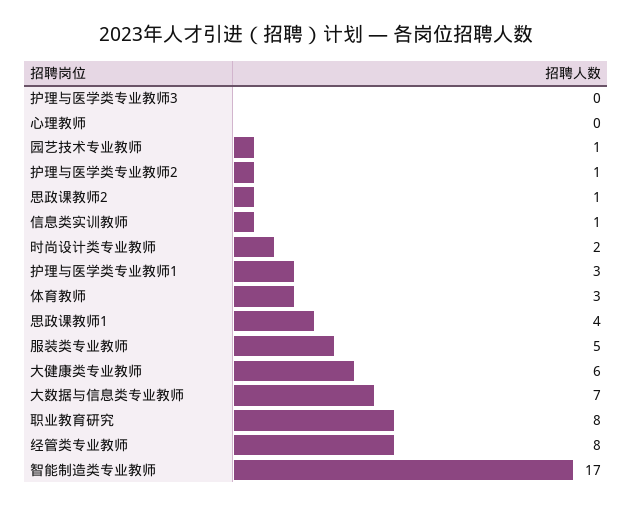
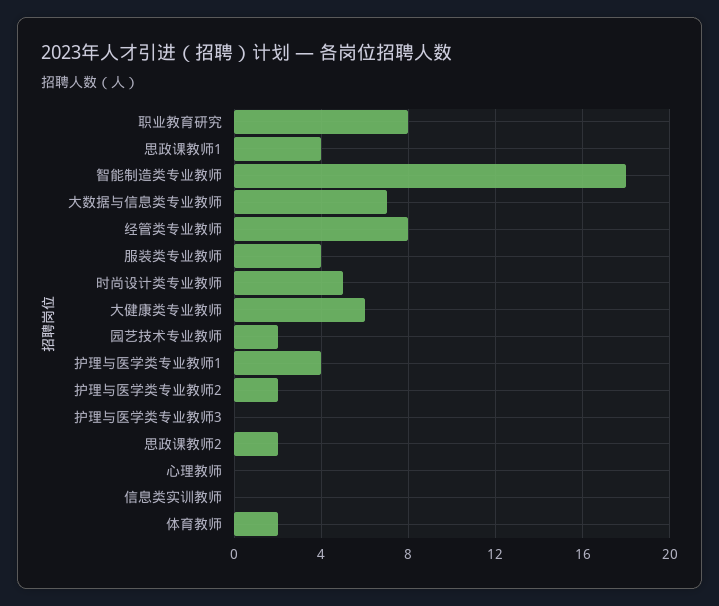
园艺技术专业教师: 1 -> 2
护理与医学类专业教师2: 1 -> 2
思政课教师2: 1 -> 2
信息类实训教师: 1 -> 0
时尚设计类专业教师: 2 -> 5
护理与医学类专业教师1: 3 -> 4
体育教师: 3 -> 2
服装类专业教师: 5 -> 4
智能制造类专业教师: 17 -> 18

